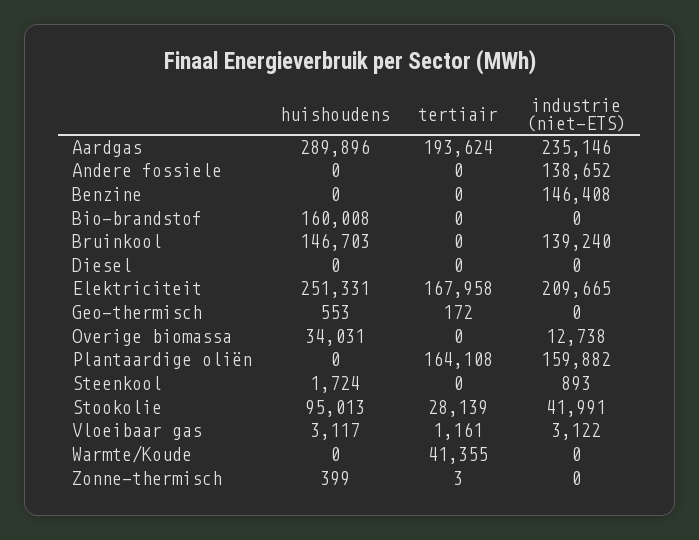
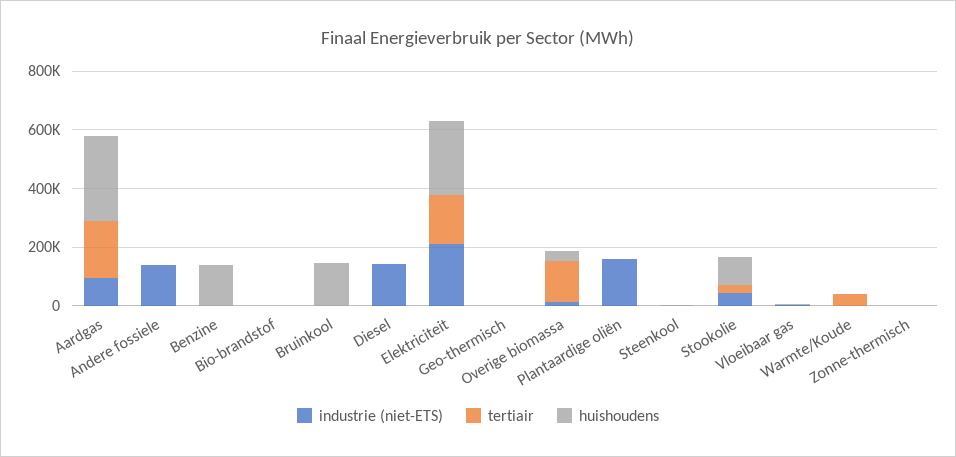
industrie (niet-ETS), Aardgas: 235146 -> 100000
huishoudens, Benzine: 0 -> 150000
industrie (niet-ETS), Benzine: 146408 -> 0
huishoudens, Bio-brandstof: 160008 -> 0
industrie (niet-ETS), Bruinkool: 139240 -> 0
industrie (niet-ETS), Diesel: 0 -> 150000
tertiair, Overige biomassa: 0 -> 150000
tertiair, Plantaardige oliën: 164108 -> 0

